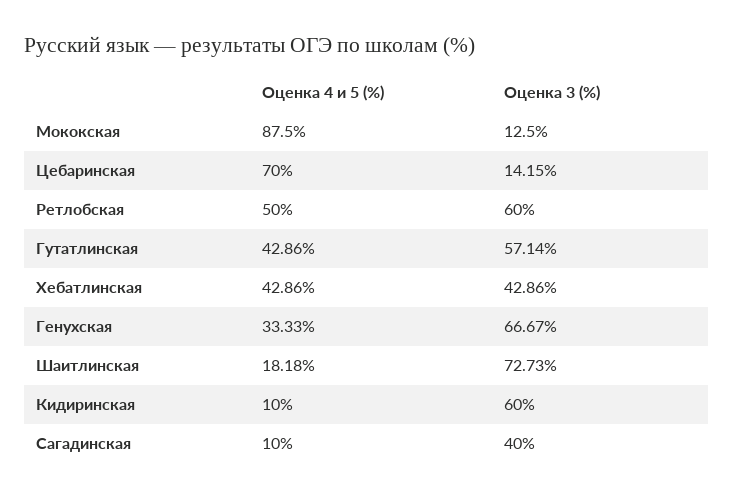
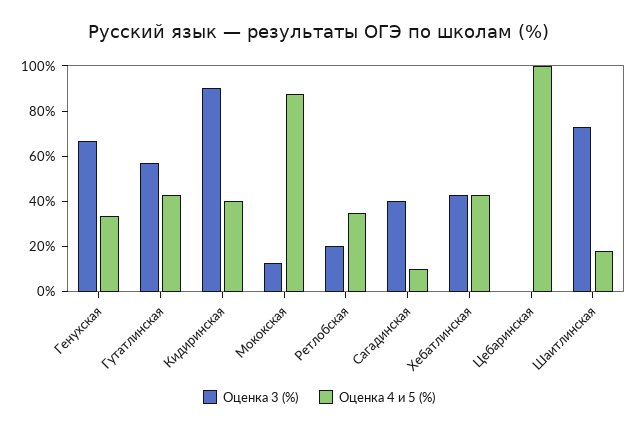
Оценка 4 и 5 (%), Цебаринская: 70 -> 100
Оценка 3 (%), Цебаринская: 14.15 -> 0
Оценка 4 и 5 (%), Ретлобская: 50 -> 35
Оценка 3 (%), Ретлобская: 60 -> 20
Оценка 4 и 5 (%), Кидиринская: 10 -> 40
Оценка 3 (%), Кидиринская: 60 -> 90

